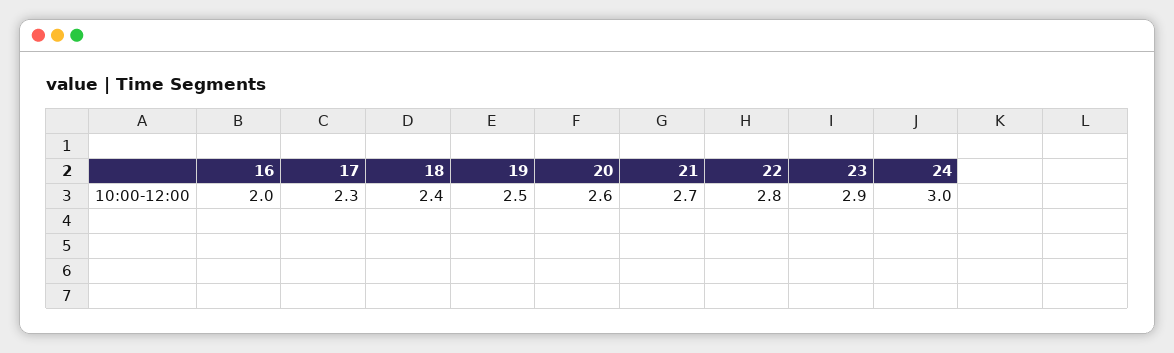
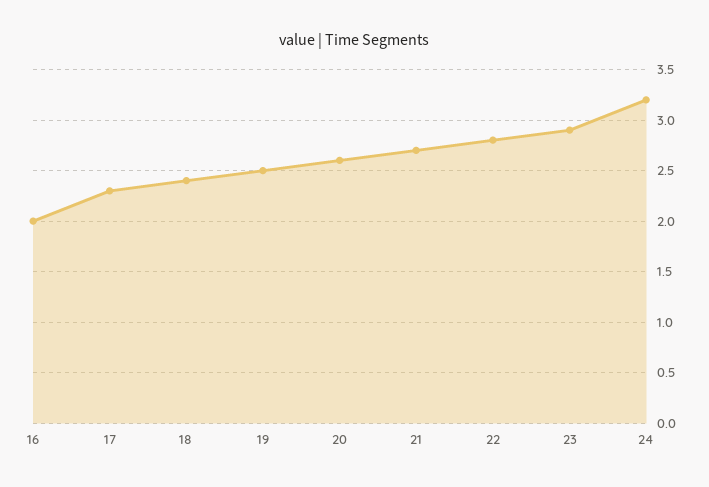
24: 3 -> 3.2

